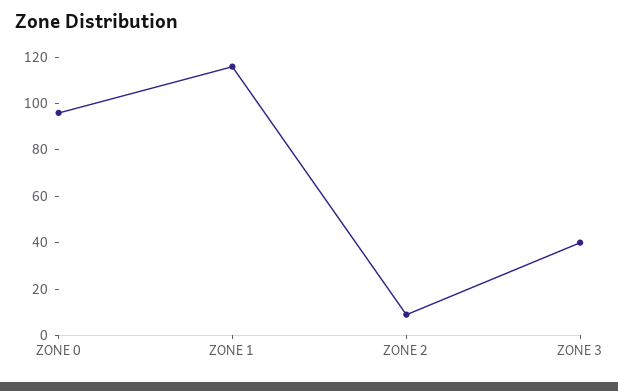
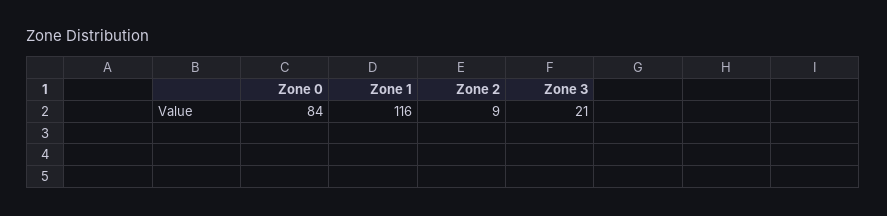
ZONE 0: 95 -> 84
ZONE 3: 40 -> 21

